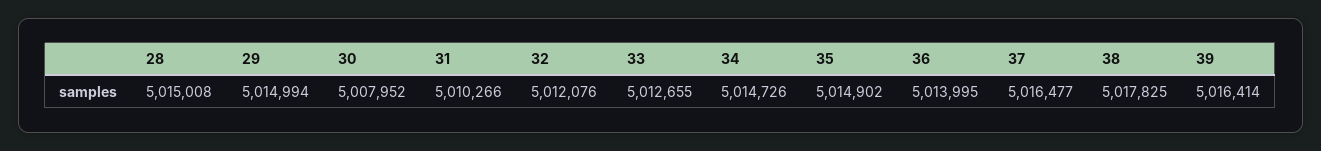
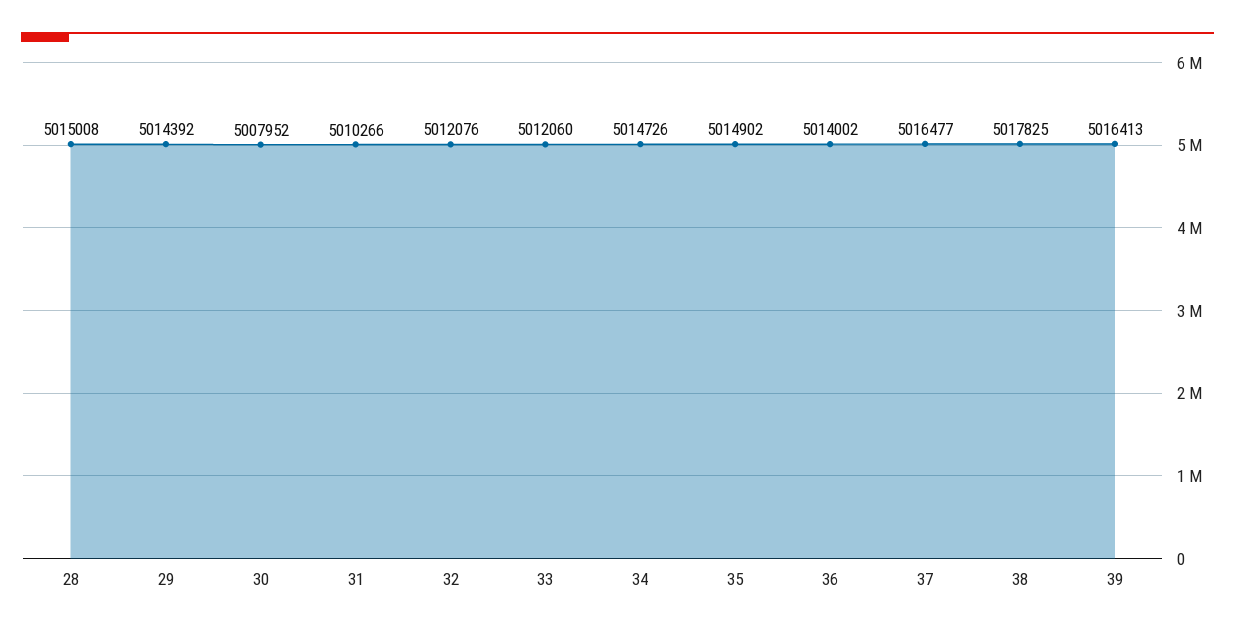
29: 5014994 -> 5014392
33: 5012655 -> 5012060
36: 5013995 -> 5014002
39: 5016414 -> 5016413

